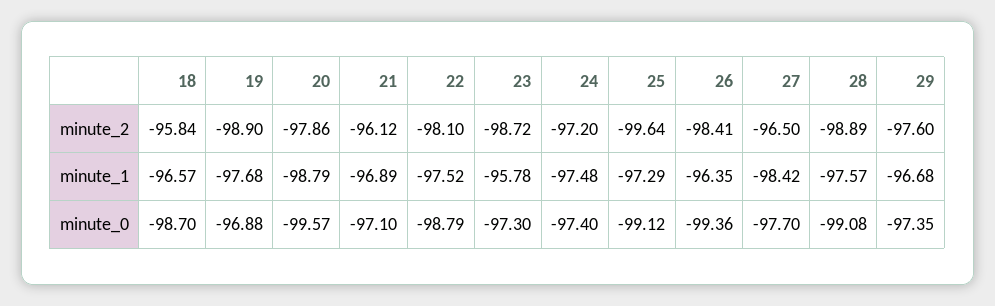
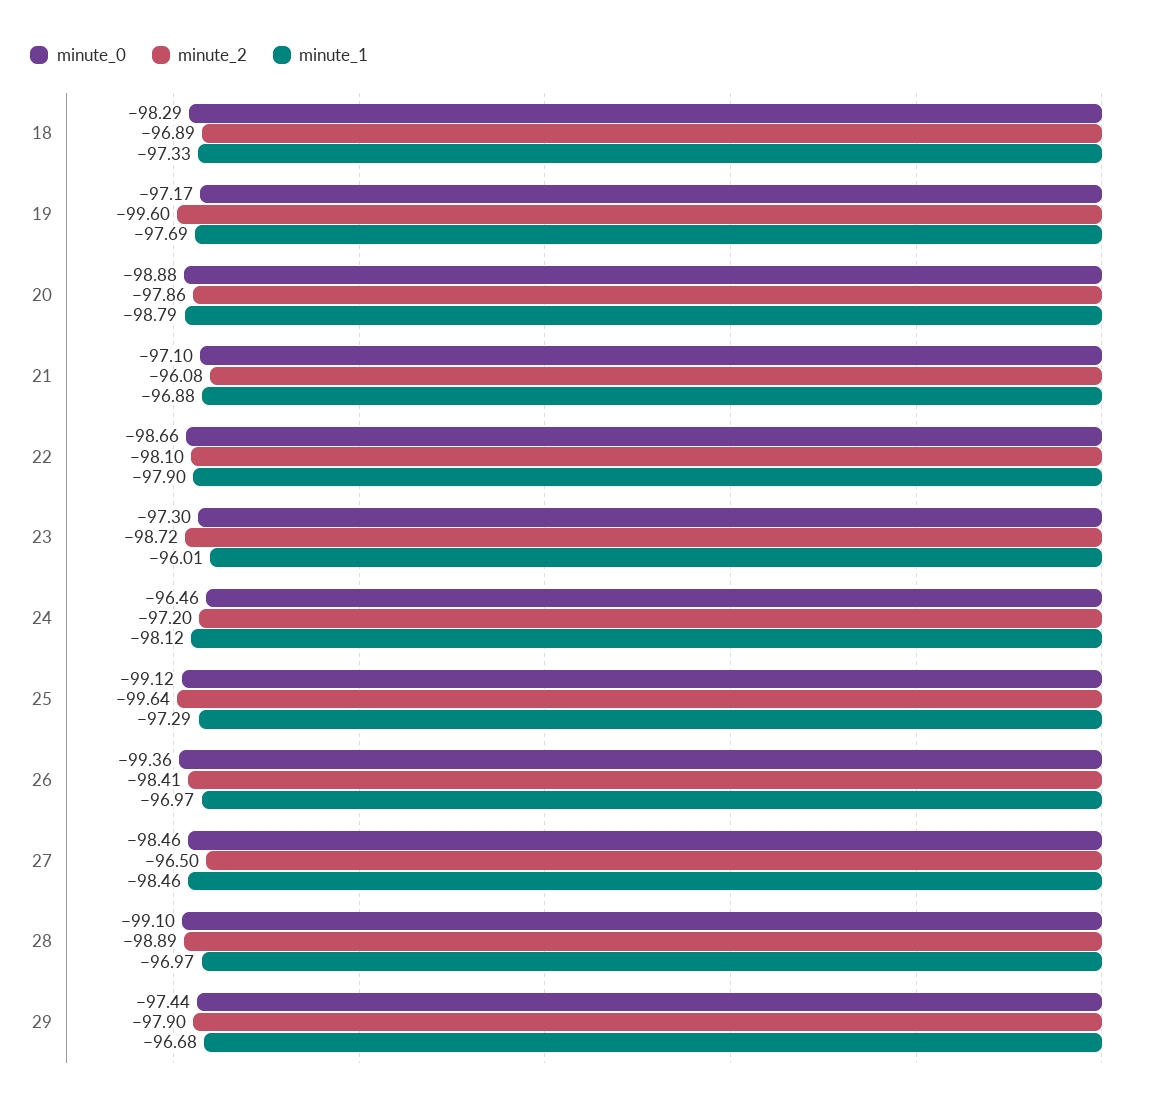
minute_2, 18: -95.84 -> -96.89
minute_2, 19: -98.9 -> -99.6
minute_2, 21: -96.12 -> -96.08
minute_2, 29: -97.6 -> -97.9
minute_1, 18: -96.57 -> -97.33
minute_1, 19: -97.68 -> -97.69
minute_1, 21: -96.89 -> -96.88
minute_1, 22: -97.52 -> -97.9
minute_1, 23: -95.78 -> -96.01
minute_1, 24: -97.48 -> -98.12
minute_1, 26: -96.35 -> -96.97
minute_1, 27: -98.42 -> -98.46
minute_1, 28: -97.57 -> -96.97
minute_0, 18: -98.7 -> -98.29
minute_0, 19: -96.88 -> -97.17
minute_0, 20: -99.57 -> -98.88
minute_0, 22: -98.79 -> -98.66
minute_0, 24: -97.4 -> -96.46
minute_0, 27: -97.7 -> -98.46
minute_0, 28: -99.08 -> -99.1
minute_0, 29: -97.35 -> -97.44

